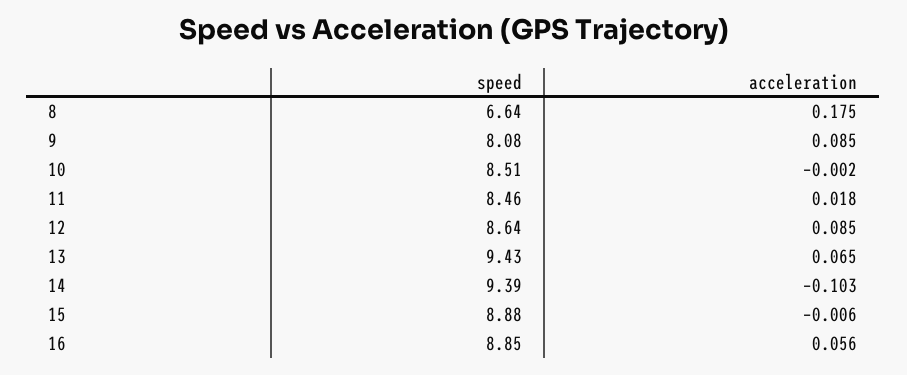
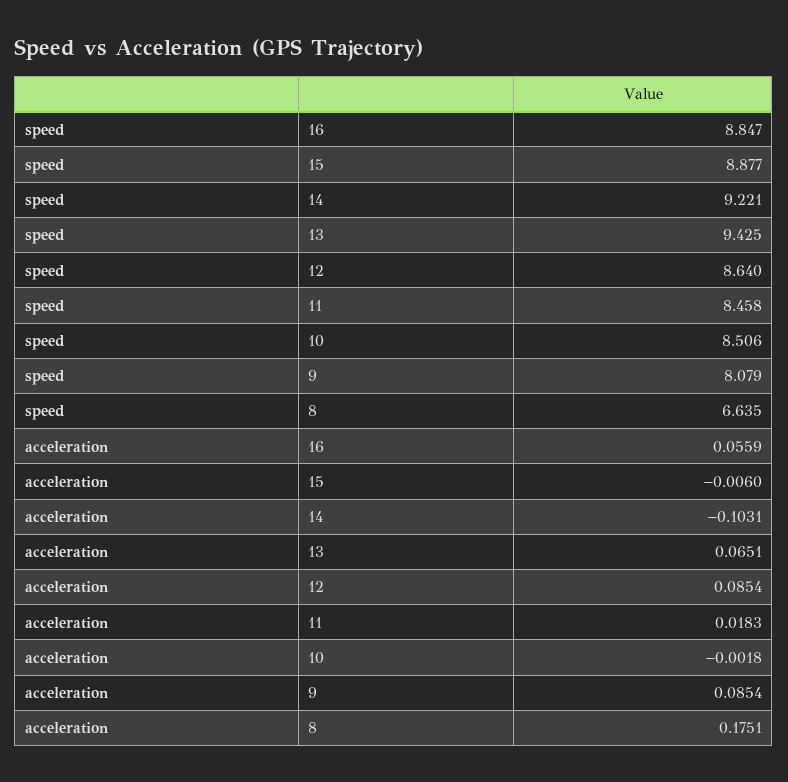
speed, 14: 9.39 -> 9.221

